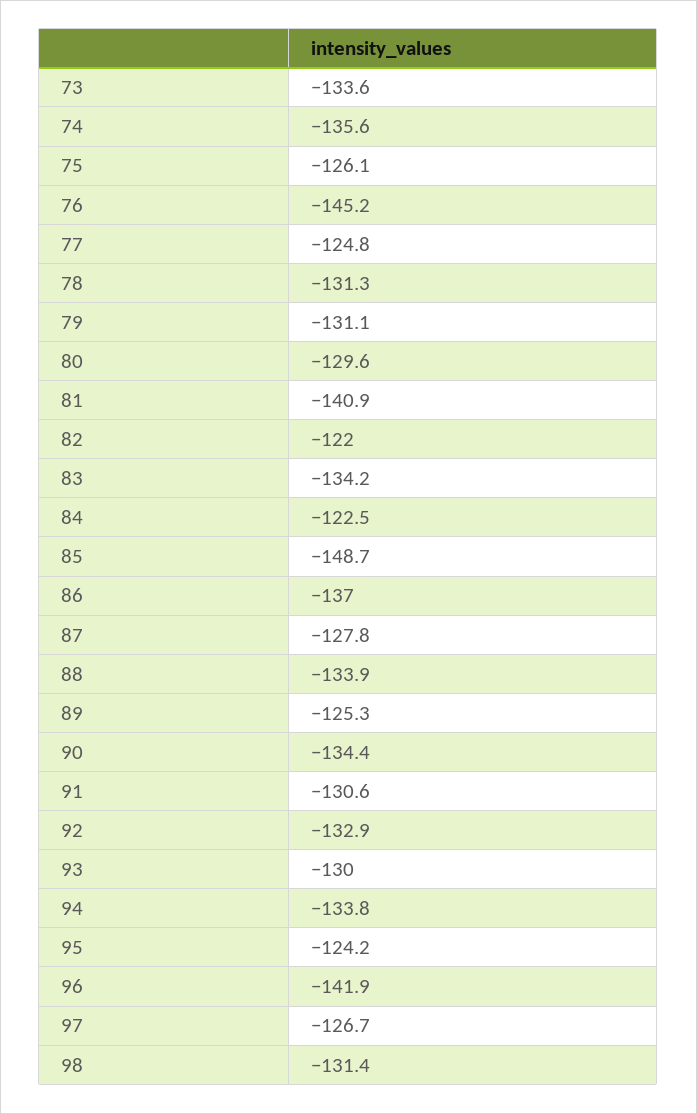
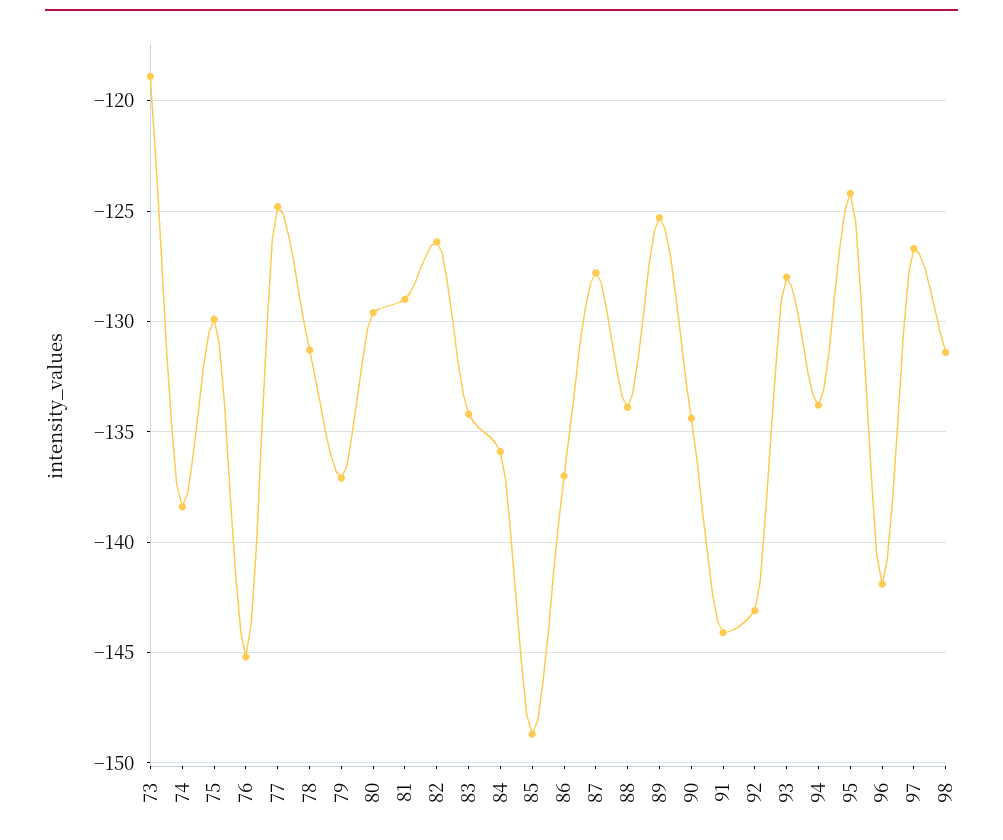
73: -133.6 -> -119
74: -135.6 -> -138.5
75: -126.1 -> -130
79: -131.1 -> -137
81: -140.9 -> -129
82: -122 -> -126.5
84: -122.5 -> -136
91: -130.6 -> -144
92: -132.9 -> -143
93: -130 -> -128

